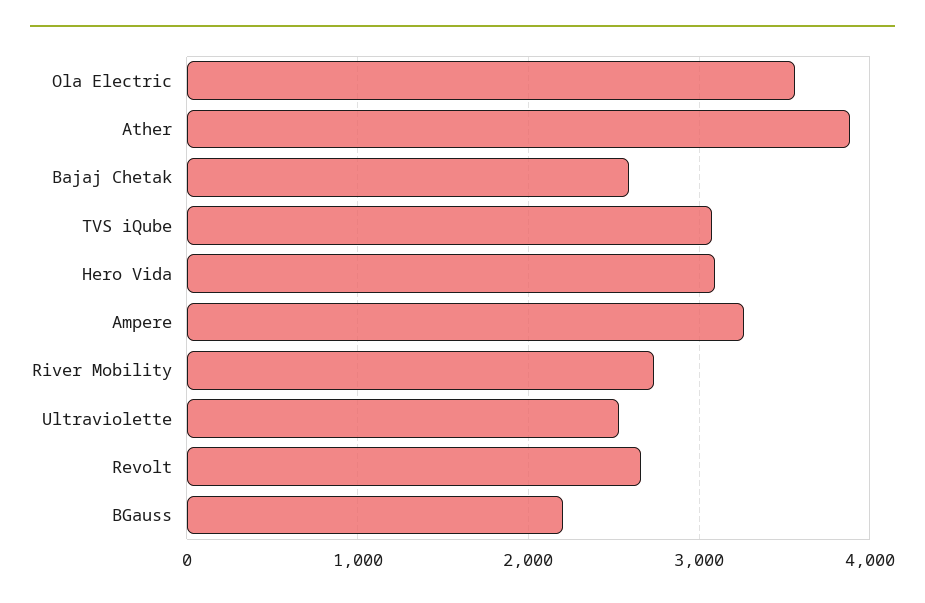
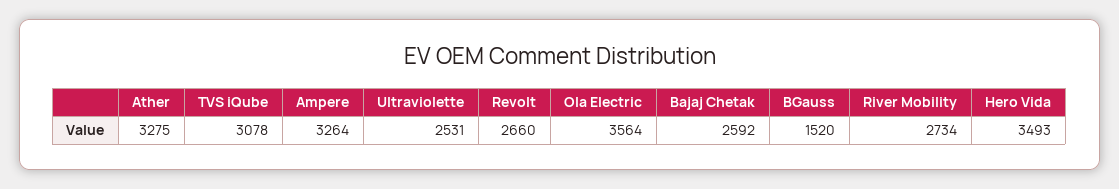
Ather: 3900 -> 3275
Hero Vida: 3100 -> 3493
BGauss: 2200 -> 1520

